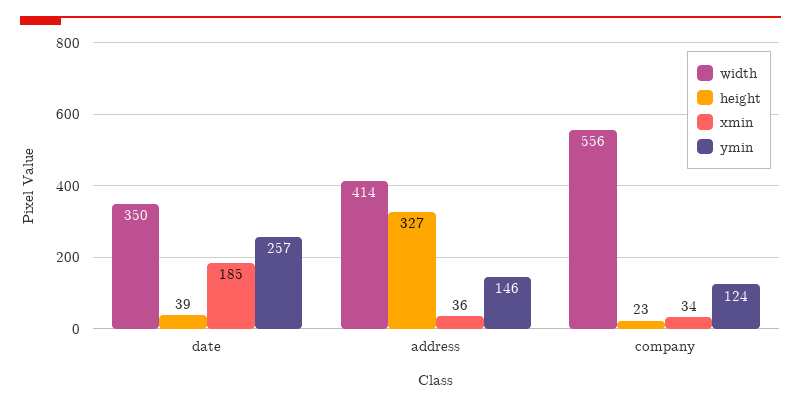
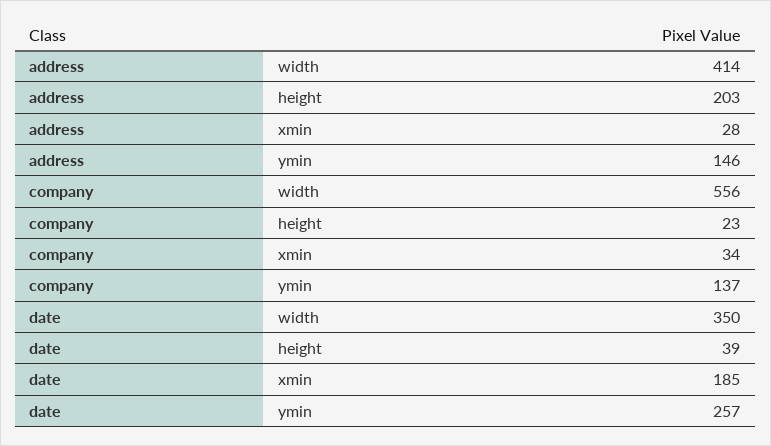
height, address: 327 -> 203
xmin, address: 36 -> 28
ymin, company: 124 -> 137

